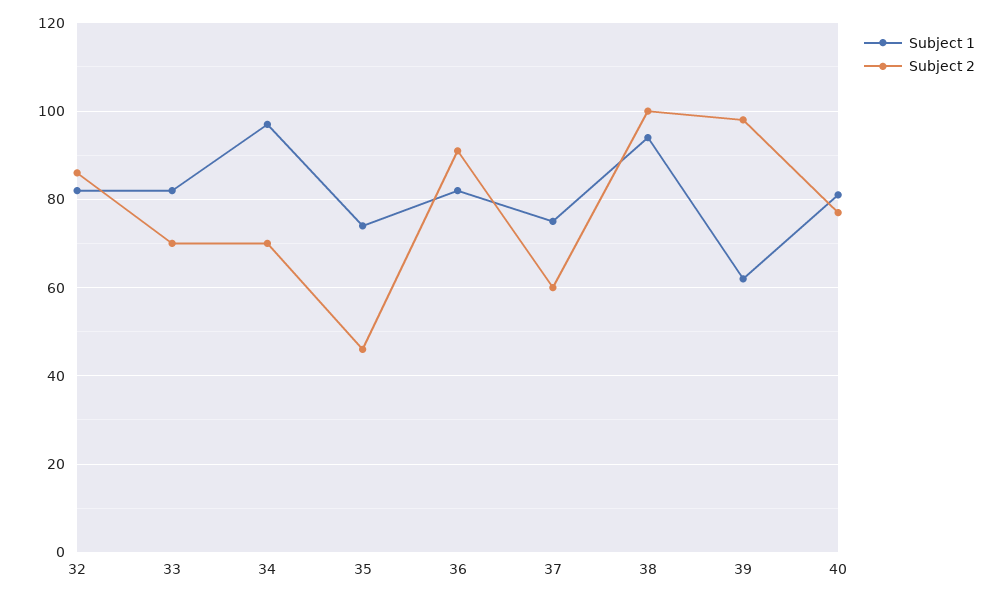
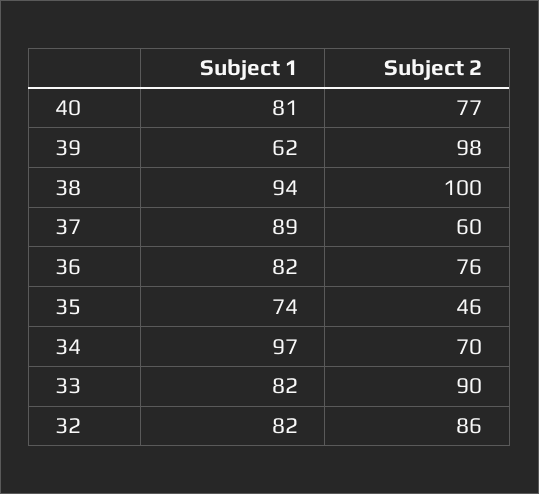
Subject 2, 33: 70 -> 90
Subject 2, 36: 90 -> 76
Subject 1, 37: 75 -> 89

